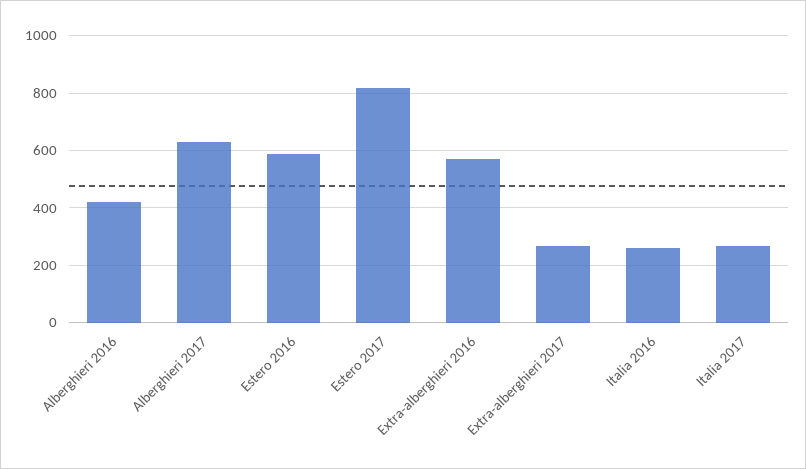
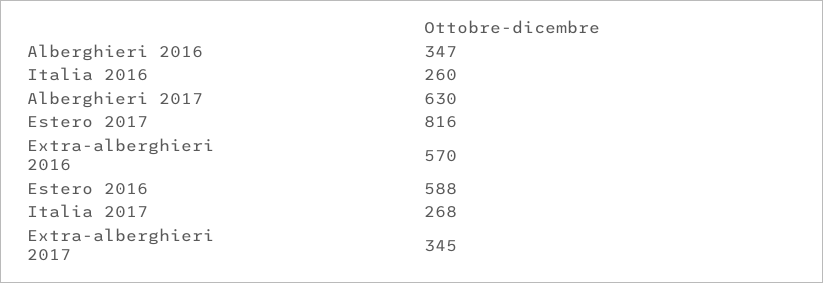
Alberghieri 2016: 425 -> 347
Extra-alberghieri 2017: 275 -> 345

